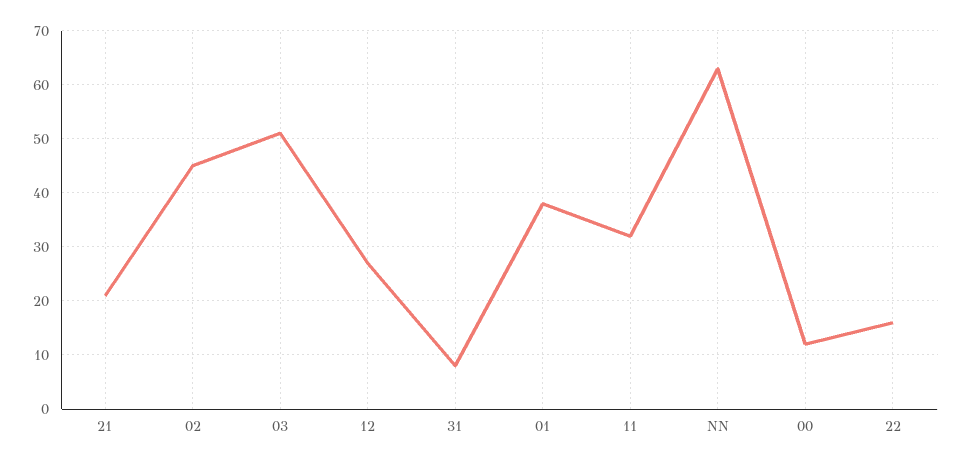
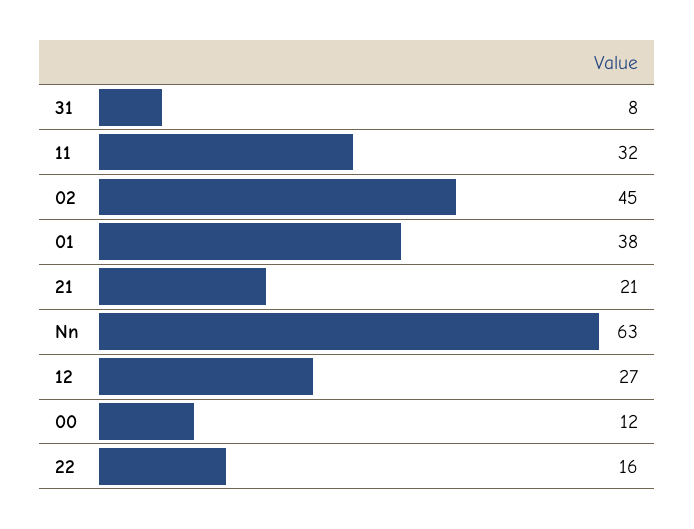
03: 50 -> none

